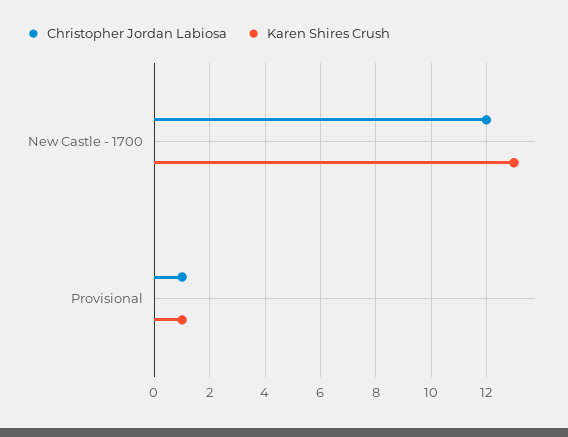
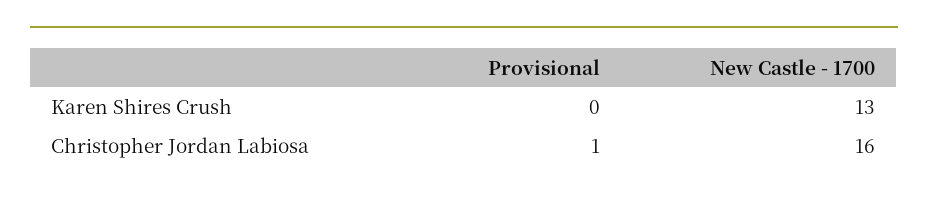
Christopher Jordan Labiosa, New Castle - 1700: 12 -> 16
Karen Shires Crush, Provisional: 1 -> 0

